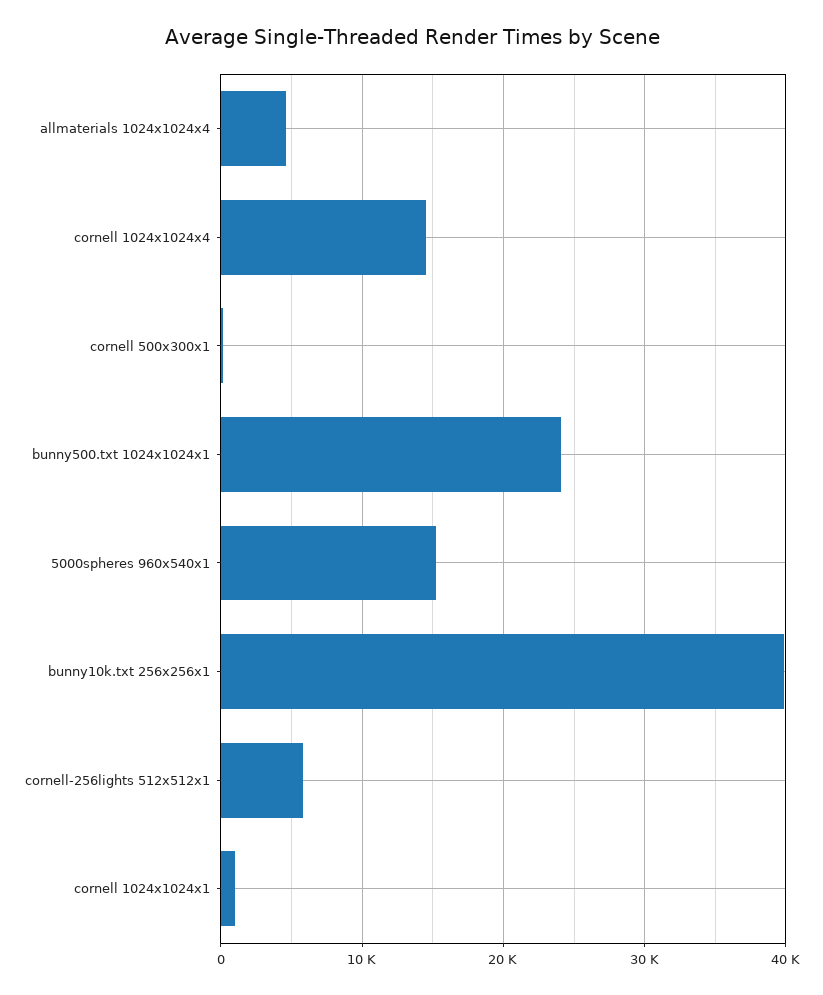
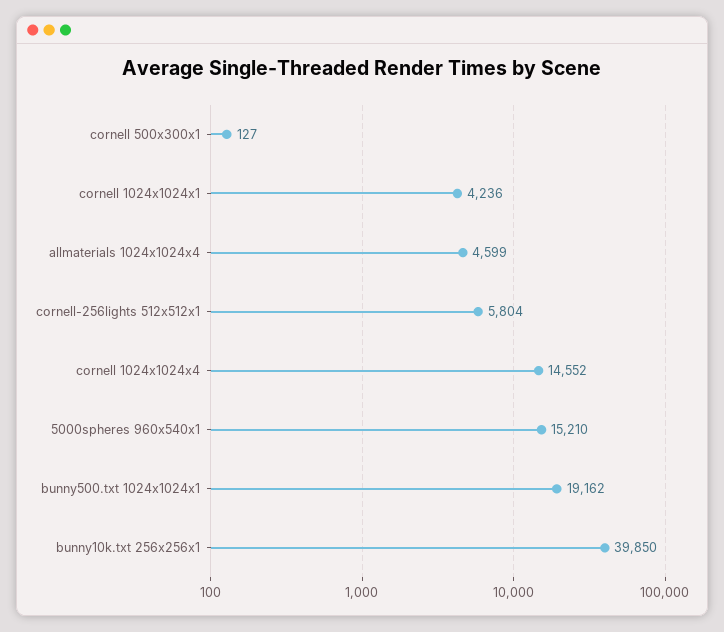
bunny500.txt 1024x1024x1: 24000 -> 19162
cornell 1024x1024x1: 1000 -> 4236

